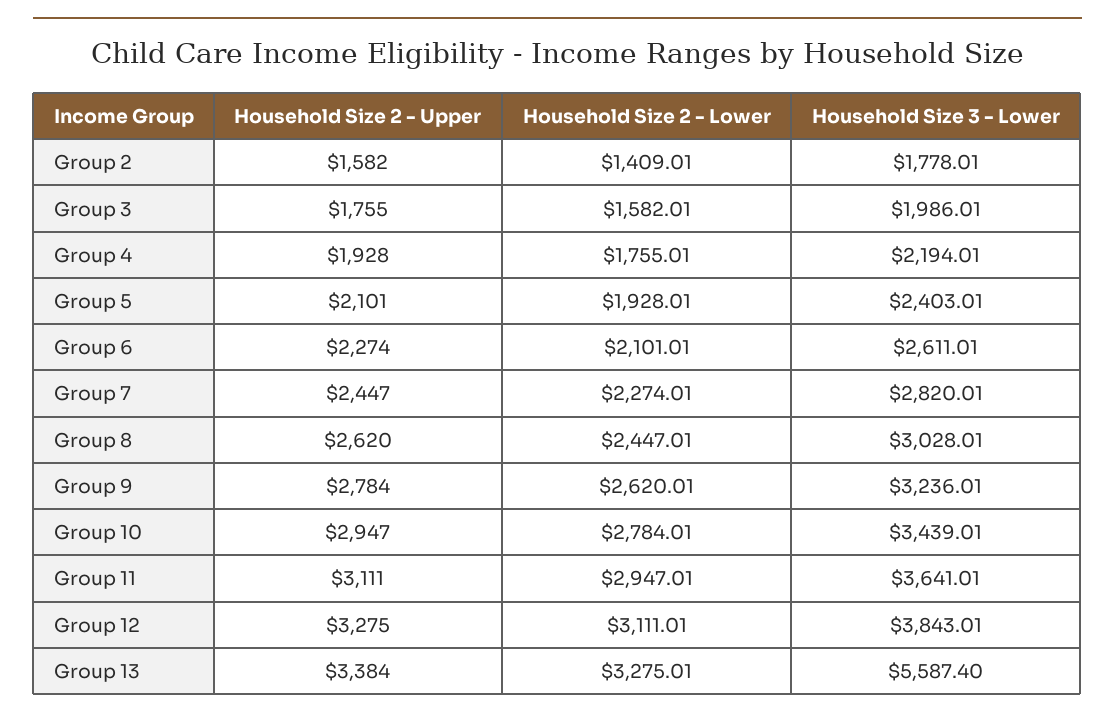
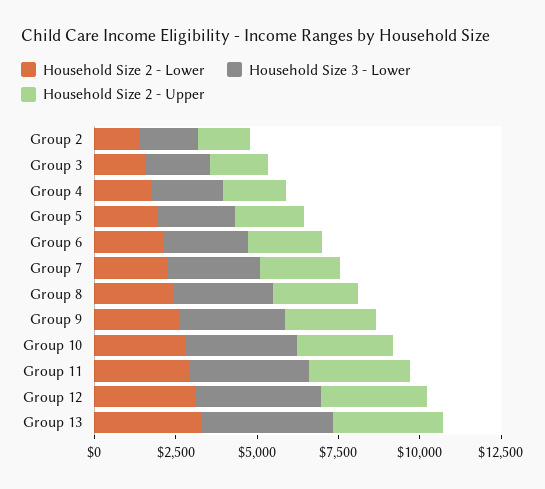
Household Size 3 - Lower, Group 13: 5587.4 -> 4000

